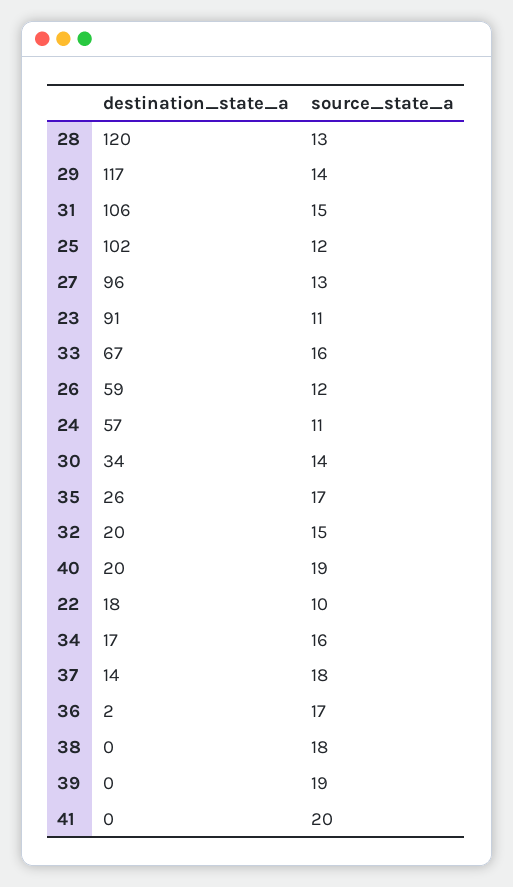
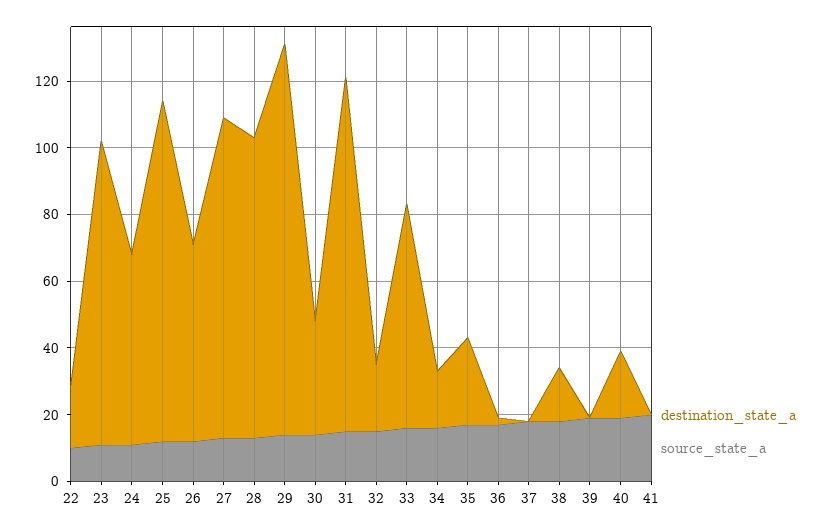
destination_state_a, 28: 120 -> 90
destination_state_a, 37: 14 -> 0
destination_state_a, 38: 0 -> 15

